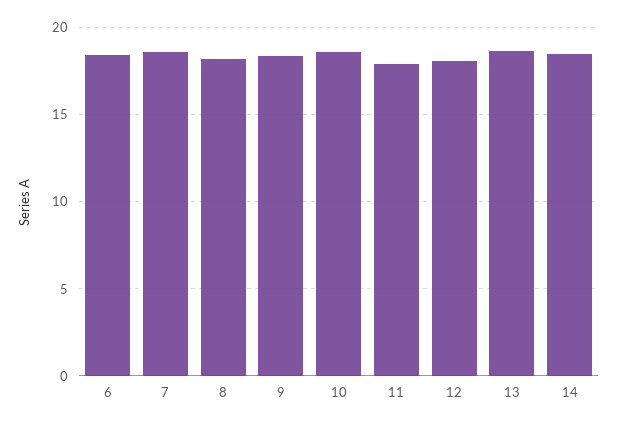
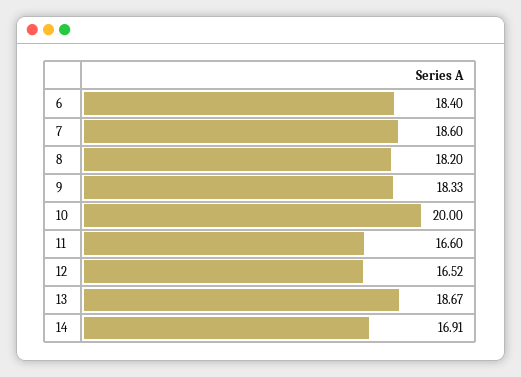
10: 18.5 -> 20
11: 18 -> 16.6
12: 18 -> 16.52
14: 18.5 -> 16.91

